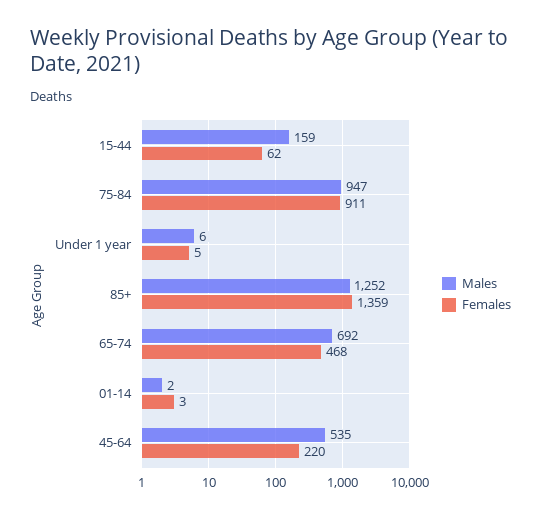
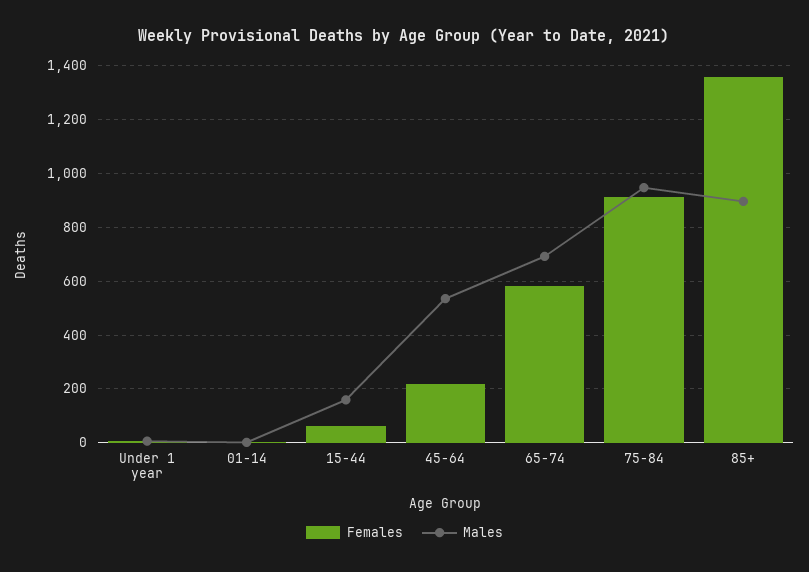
Males, 85+: 1252 -> 900
Females, 65-74: 468 -> 575

